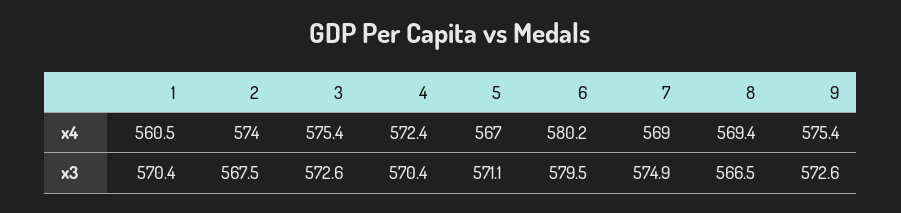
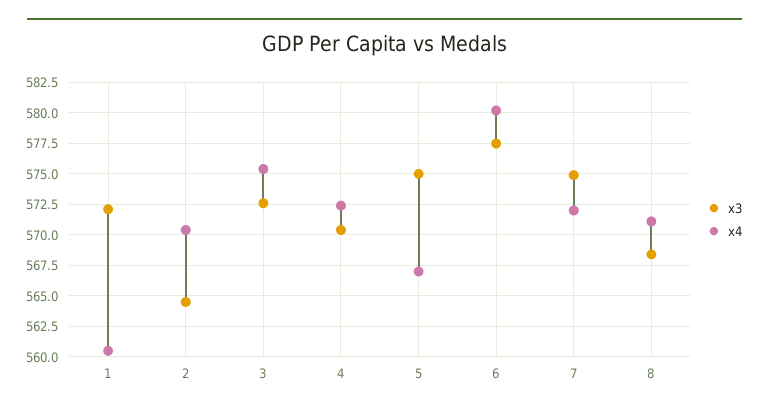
x4, 2: 574 -> 570.5
x4, 7: 569 -> 572
x4, 8: 569.4 -> 571
x4, 9: 575.4 -> none
x3, 1: 570.4 -> 572
x3, 2: 567.5 -> 564.5
x3, 5: 571.1 -> 575
x3, 6: 579.5 -> 577.5
x3, 8: 566.5 -> 568.5
x3, 9: 572.6 -> none

